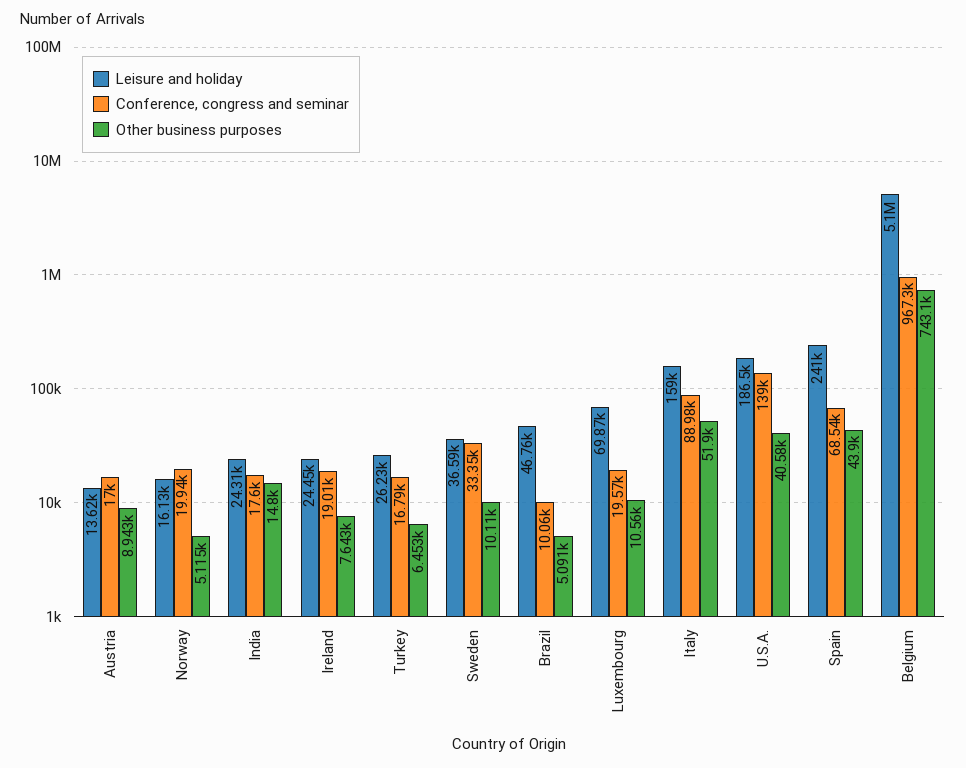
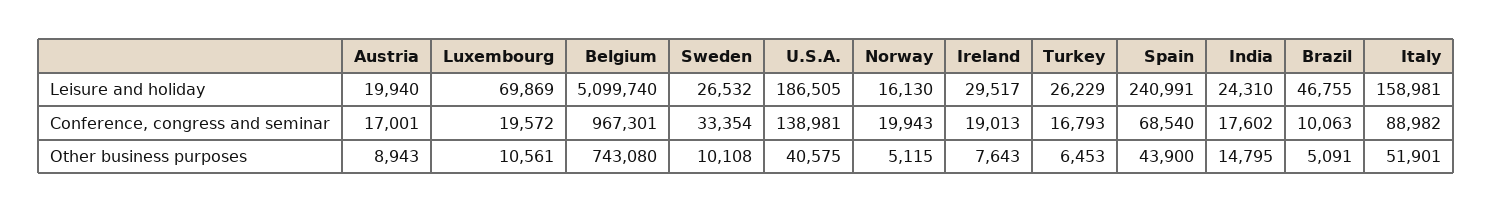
Leisure and holiday, Austria: 13620 -> 19940
Leisure and holiday, Ireland: 24450 -> 29517
Leisure and holiday, Sweden: 36590 -> 26532

